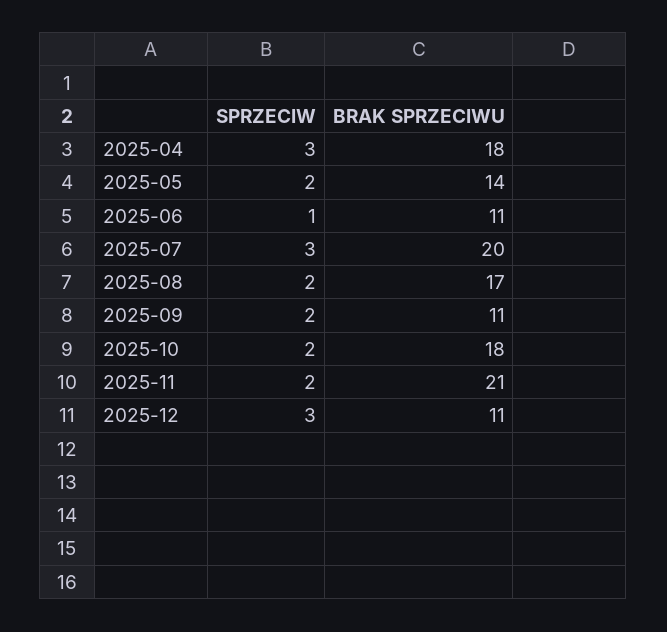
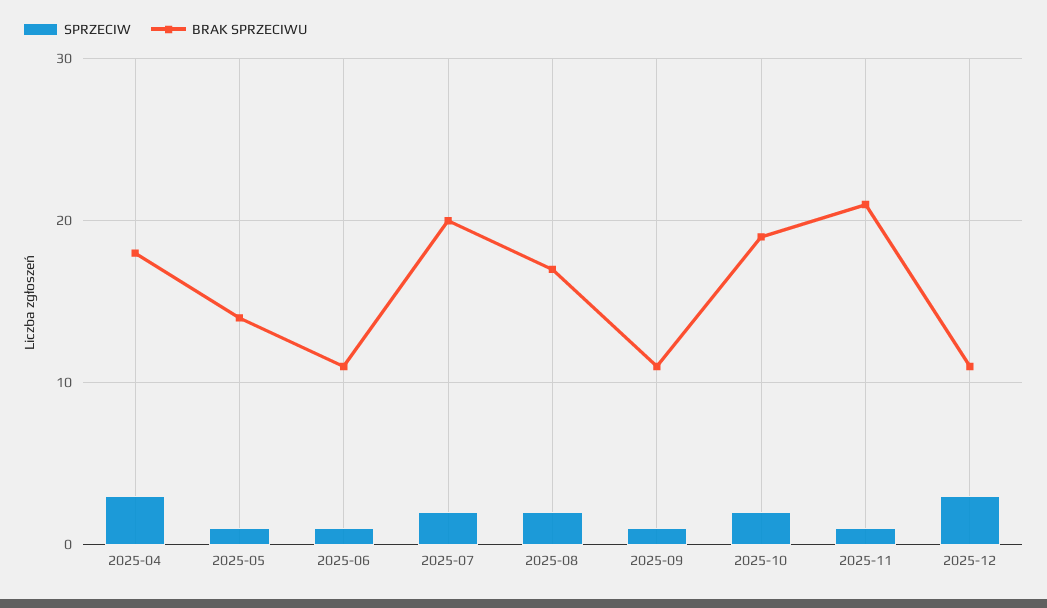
SPRZECIW, 2025-05: 2 -> 1
SPRZECIW, 2025-07: 3 -> 2
SPRZECIW, 2025-09: 2 -> 1
BRAK SPRZECIWU, 2025-10: 18 -> 19
SPRZECIW, 2025-11: 2 -> 1

